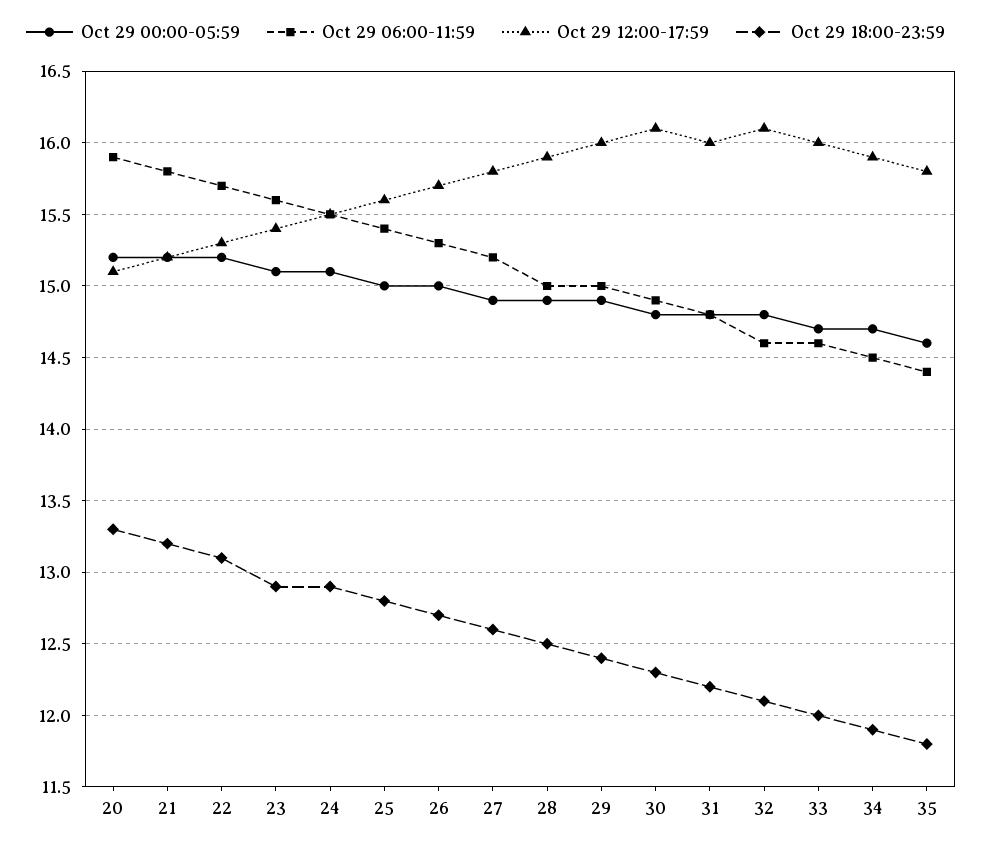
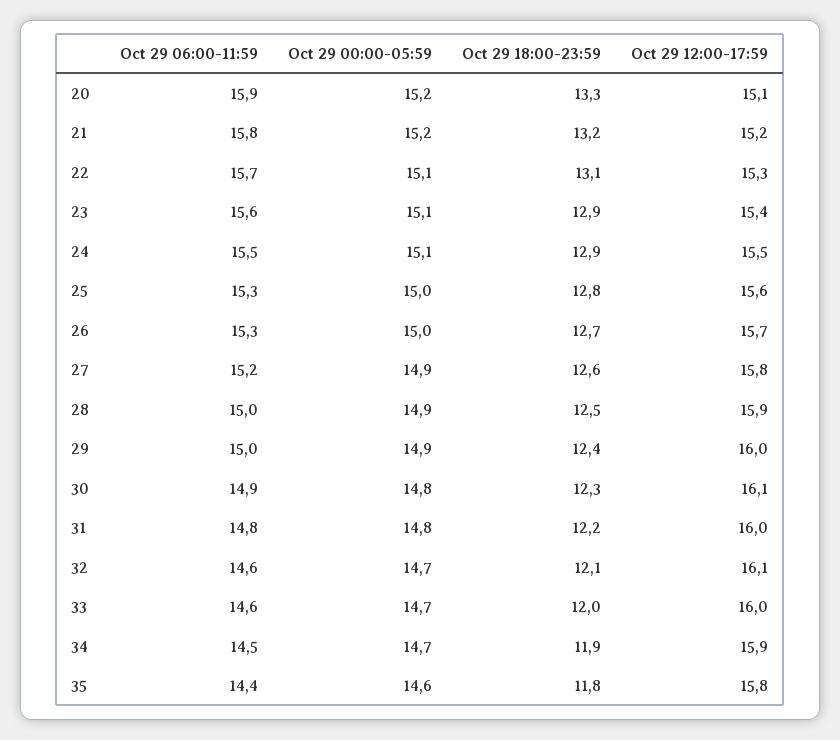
Oct 29 00:00-05:59, 22: 15.2 -> 15.1
Oct 29 06:00-11:59, 25: 15.4 -> 15.3
Oct 29 00:00-05:59, 32: 14.8 -> 14.7

